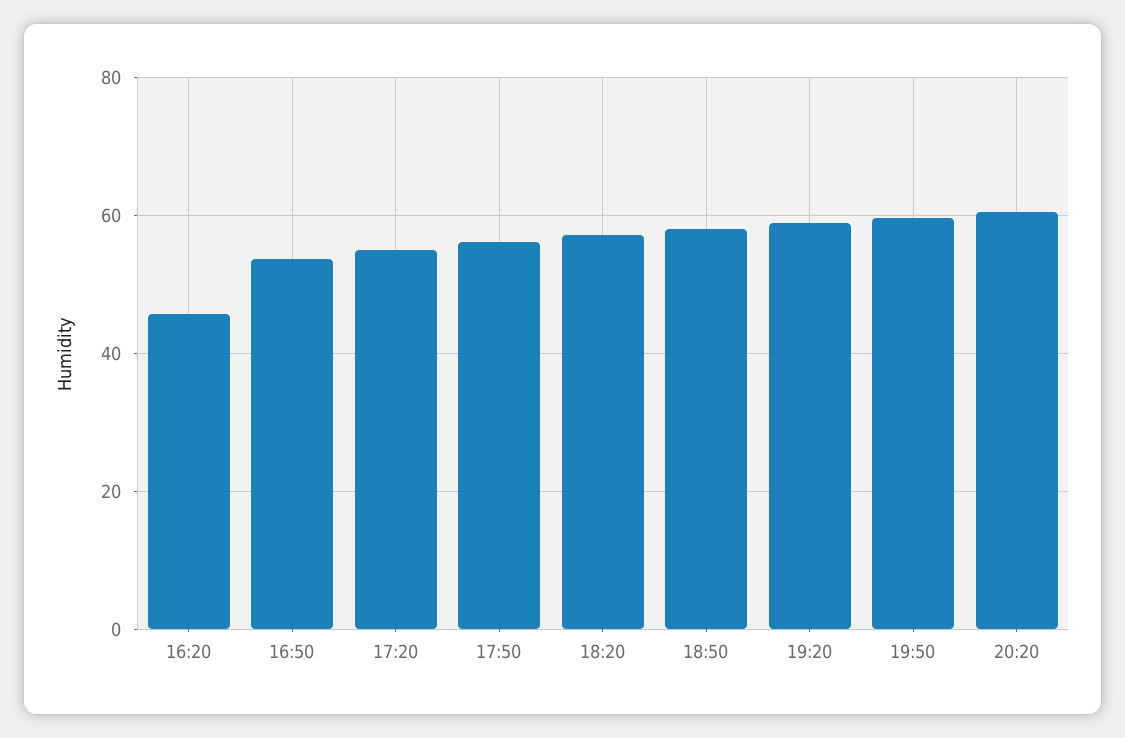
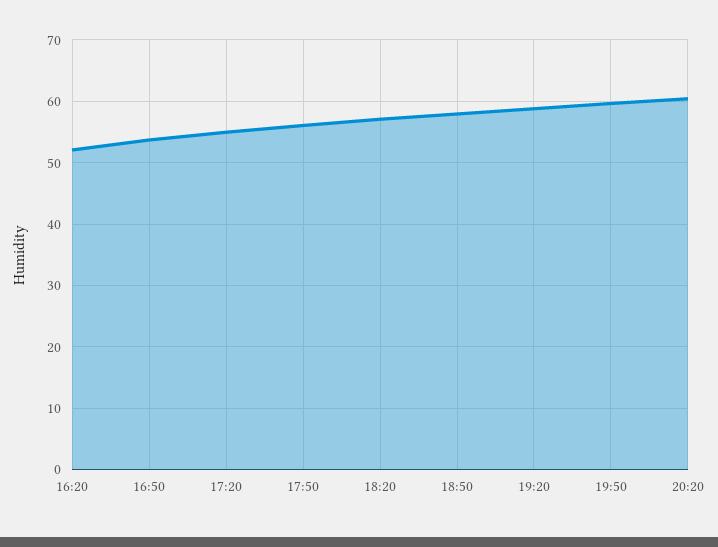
16:20: 46 -> 52

